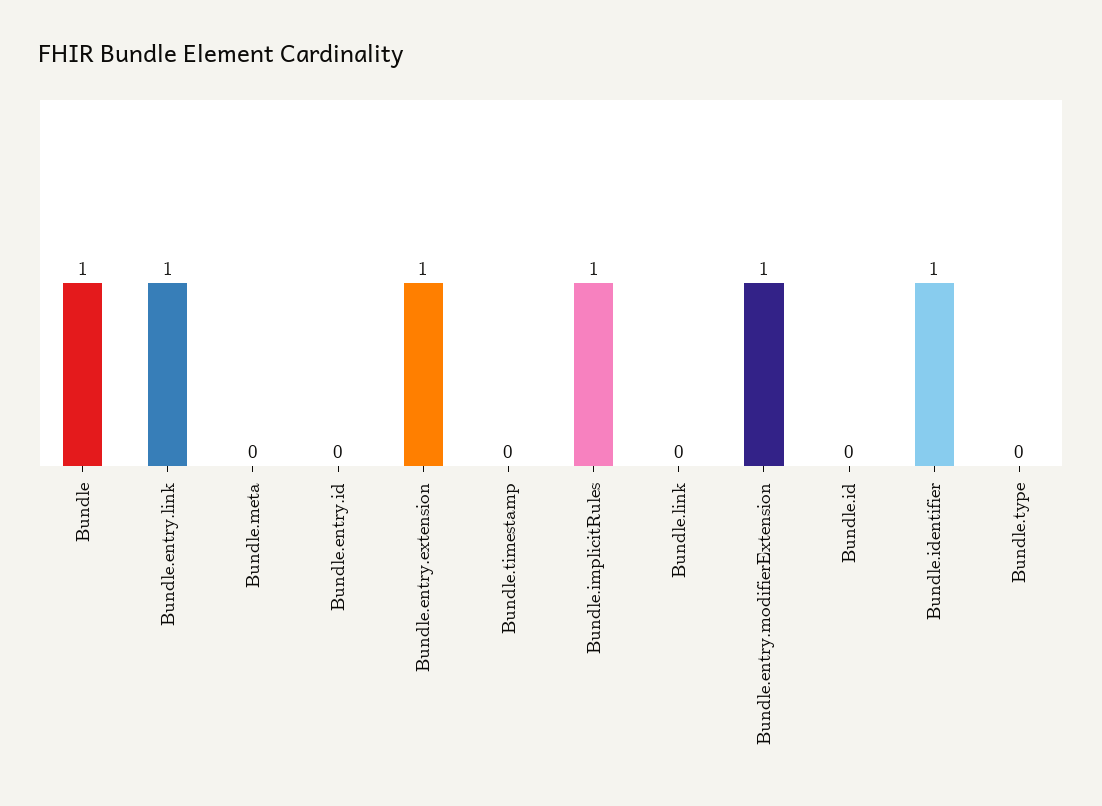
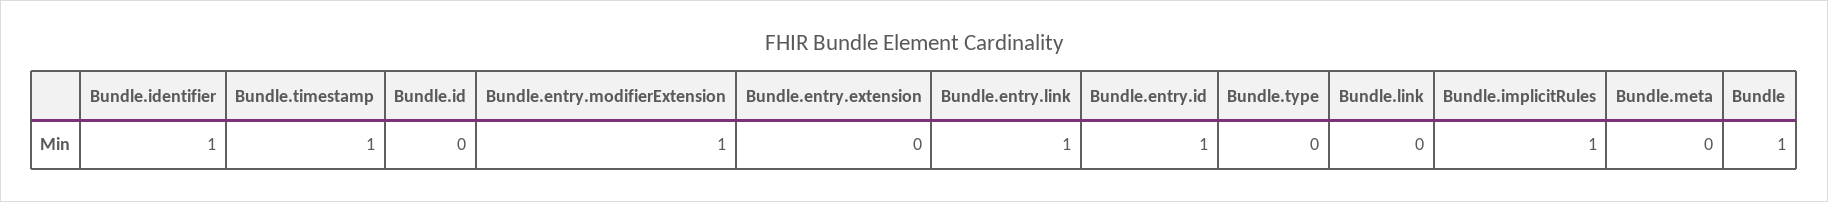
Bundle.entry.id: 0 -> 1
Bundle.entry.extension: 1 -> 0
Bundle.timestamp: 0 -> 1

